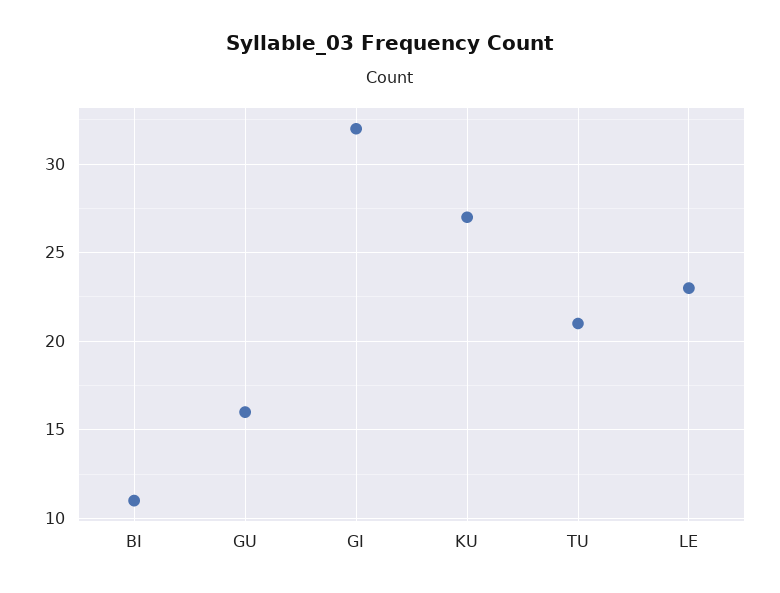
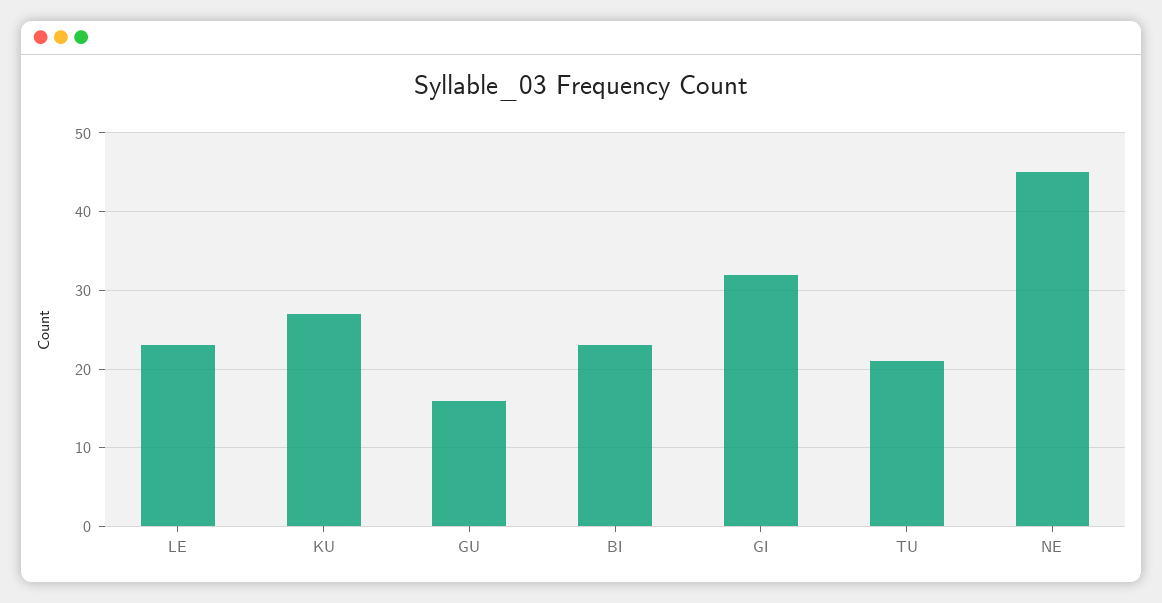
BI: 11 -> 23
NE: none -> 45

